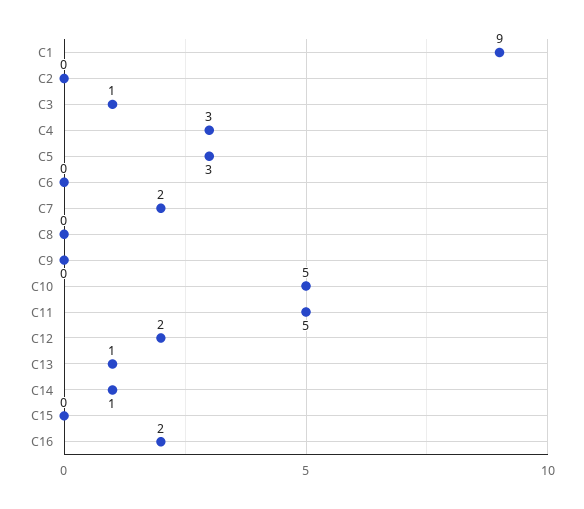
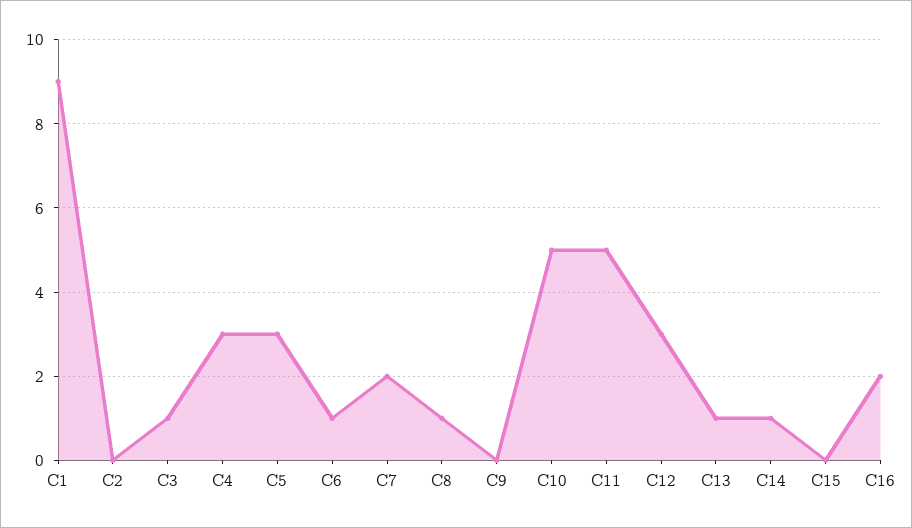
C6: 0 -> 1
C8: 0 -> 1
C12: 2 -> 3

